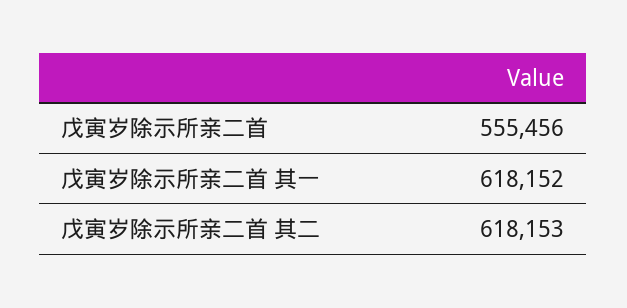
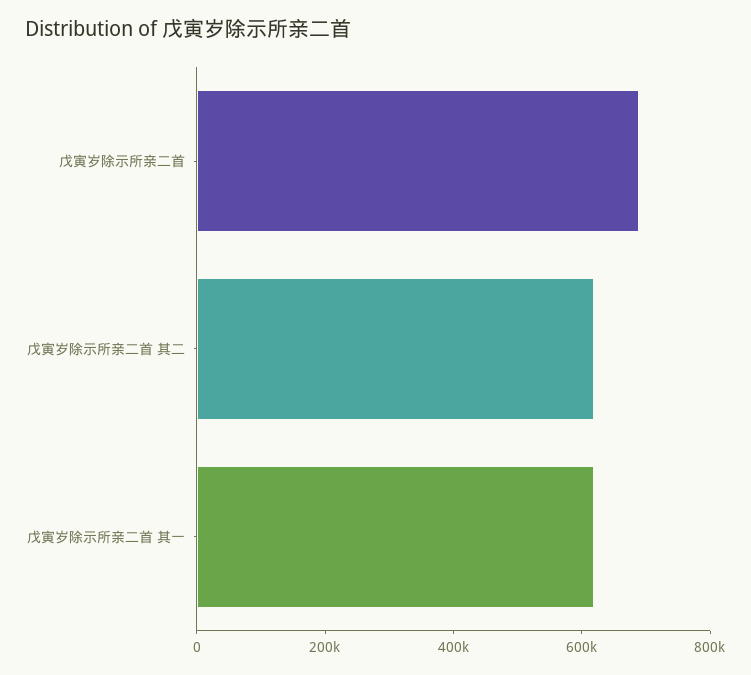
戊寅岁除示所亲二首: 555456 -> 700000

